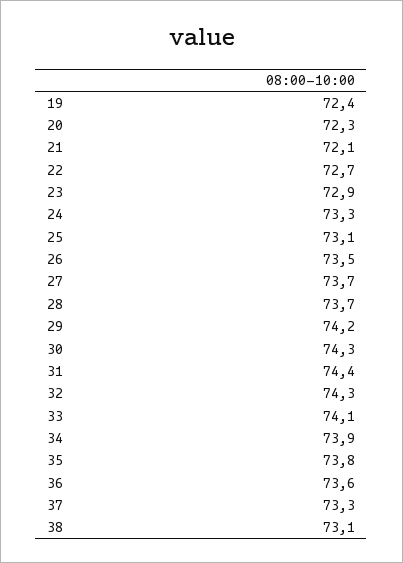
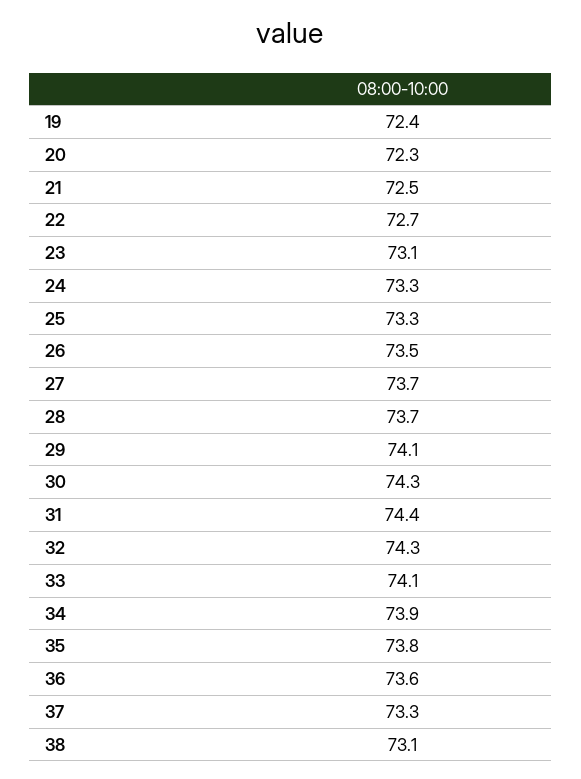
21: 72.1 -> 72.5
23: 72.9 -> 73.1
25: 73.1 -> 73.3
29: 74.2 -> 74.1

